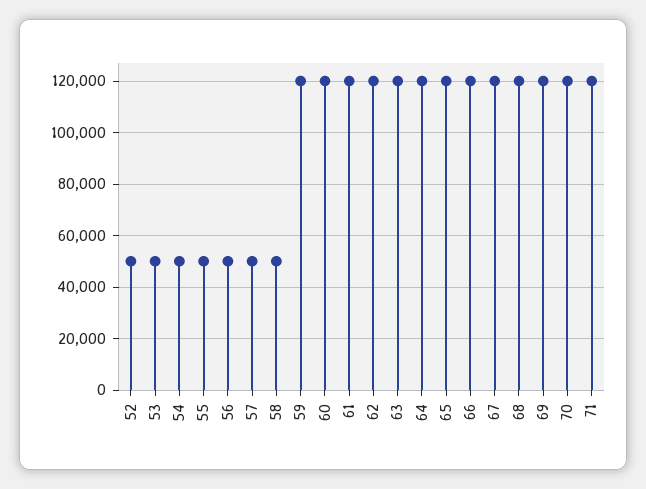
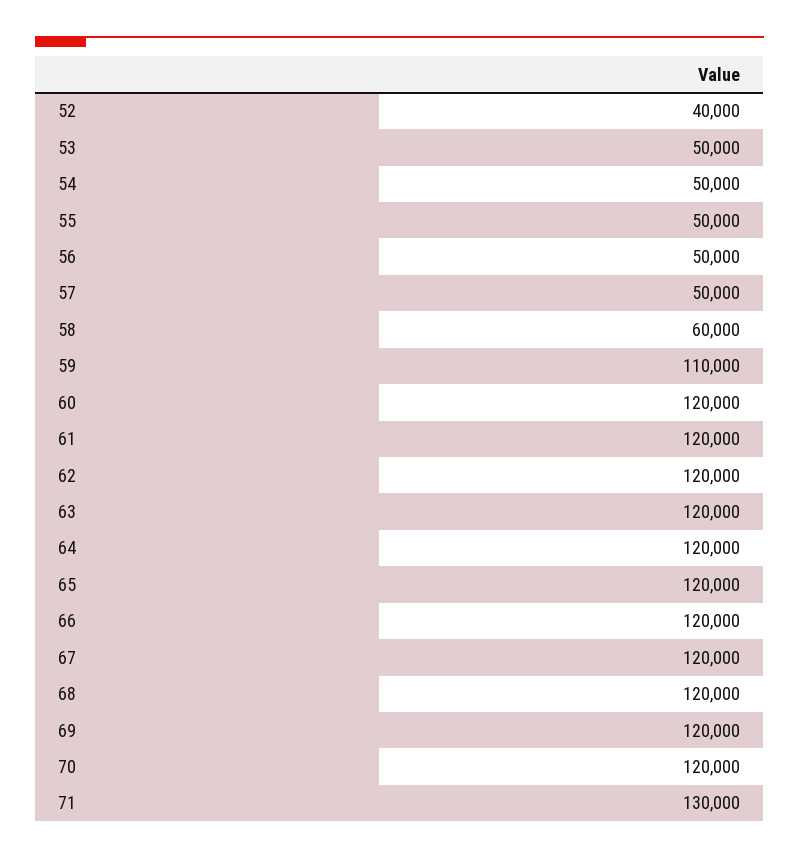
52: 50000 -> 40000
58: 50000 -> 60000
59: 120000 -> 110000
71: 120000 -> 130000

